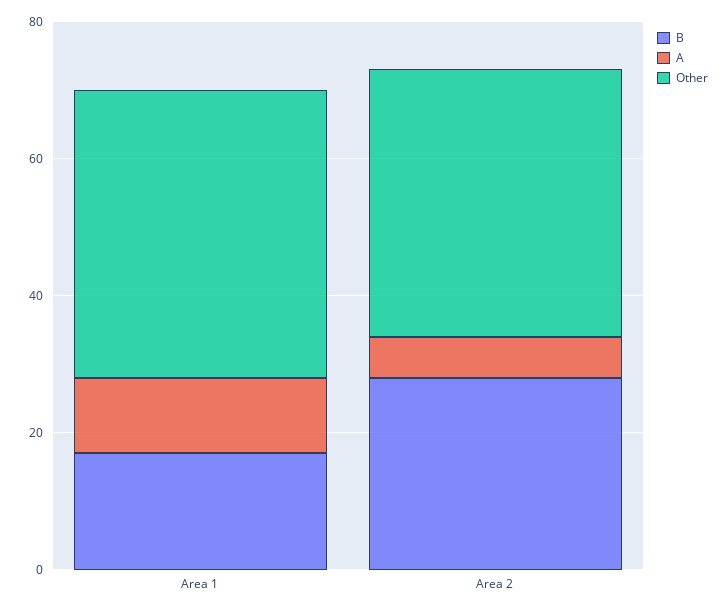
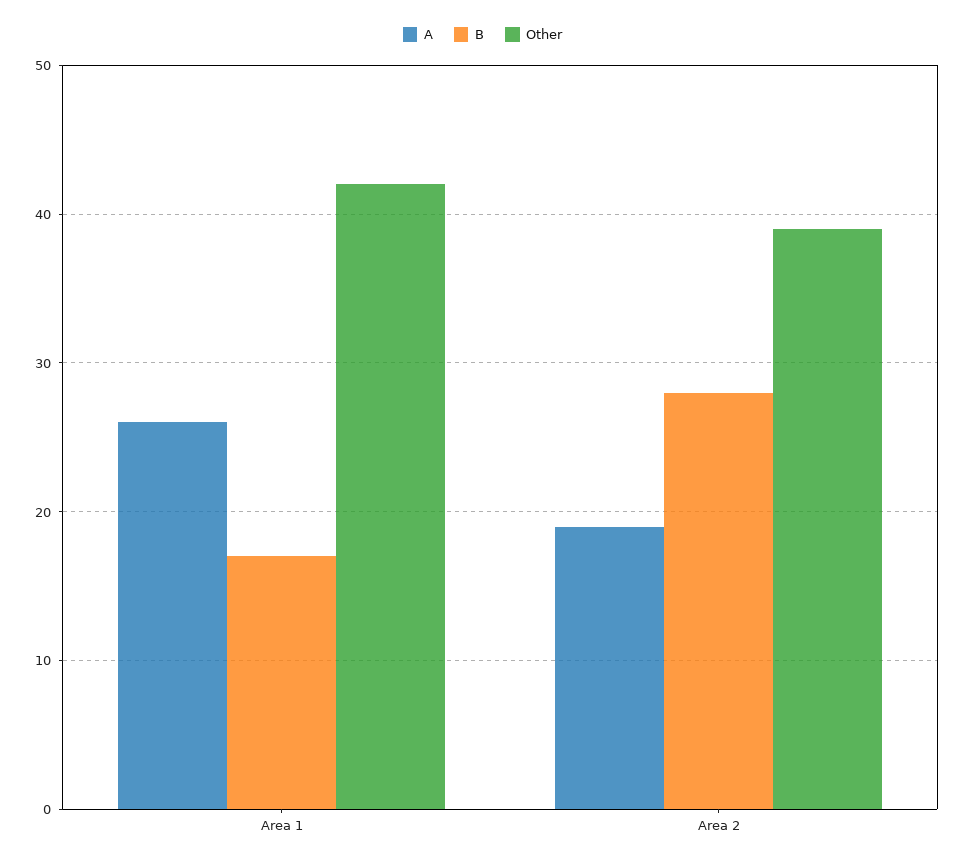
A, Area 1: 10 -> 26
A, Area 2: 5 -> 19

